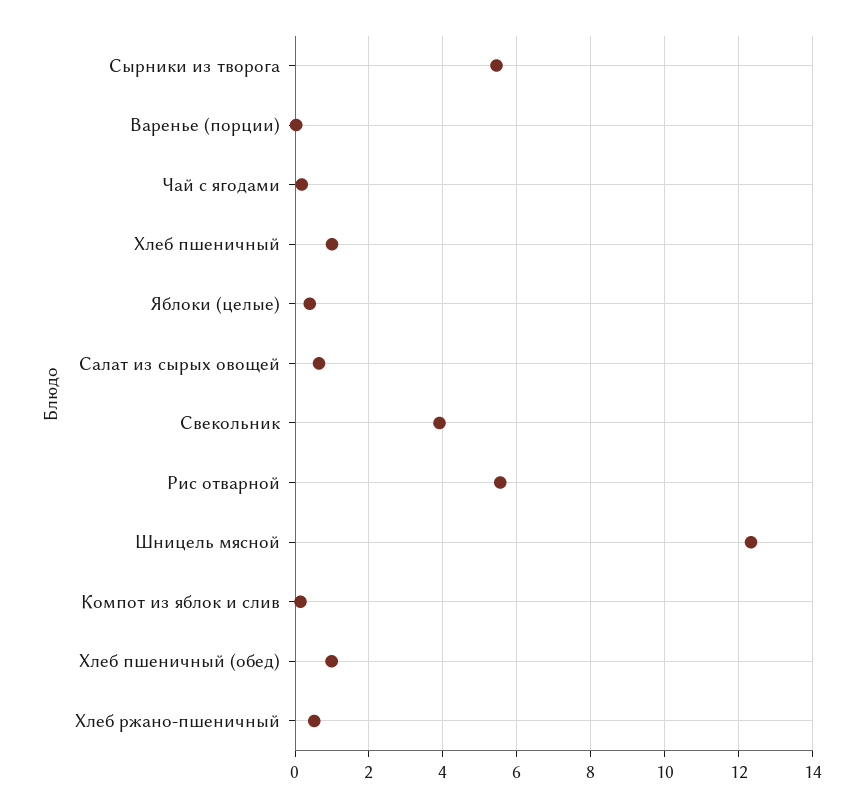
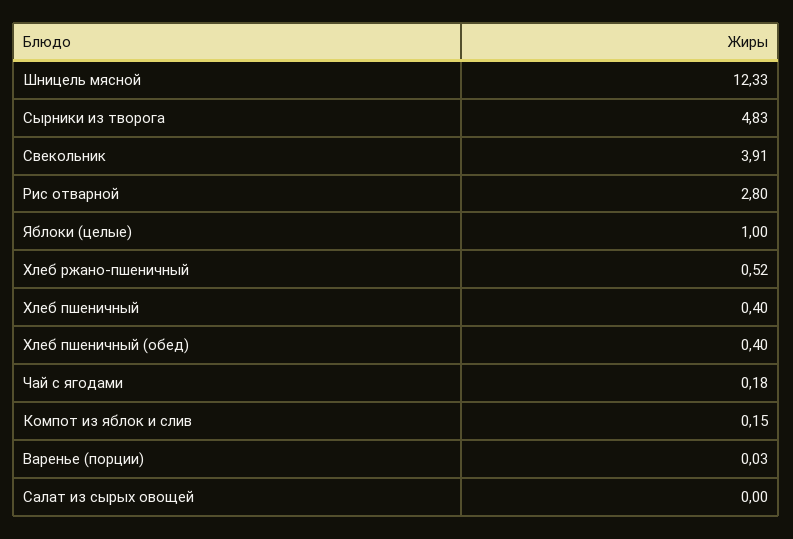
Сырники из творога: 5.4 -> 4.83
Хлеб пшеничный: 1 -> 0.4
Яблоки (целые): 0.4 -> 1
Салат из сырых овощей: 0.6 -> 0
Рис отварной: 5.6 -> 2.8
Хлеб пшеничный (обед): 1 -> 0.4

